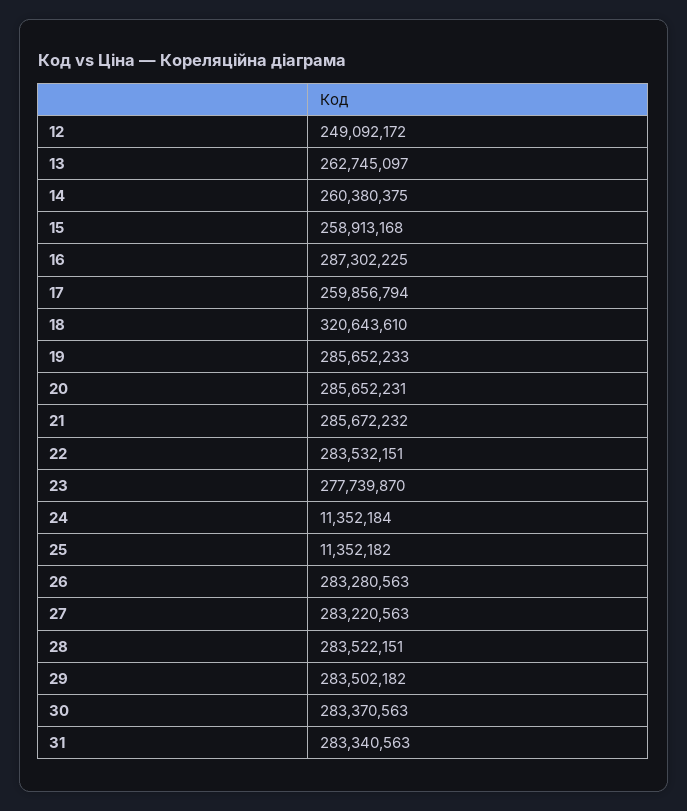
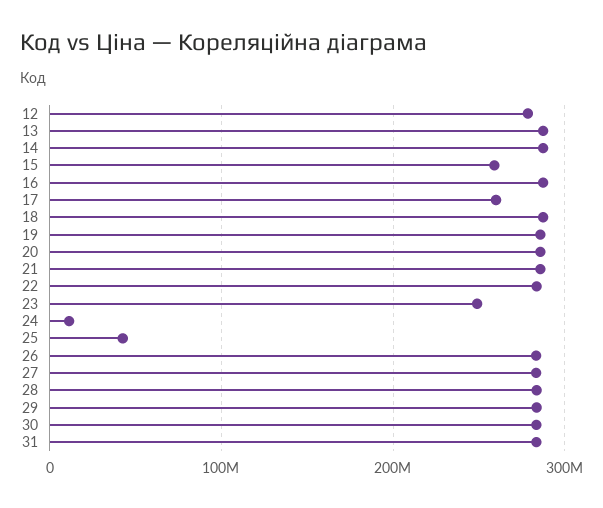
12: 249092172 -> 280000000
13: 262745097 -> 290000000
14: 260380375 -> 290000000
18: 320643610 -> 290000000
23: 277739870 -> 250000000
25: 11352182 -> 40000000

